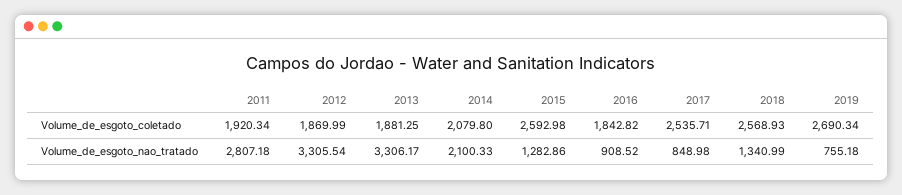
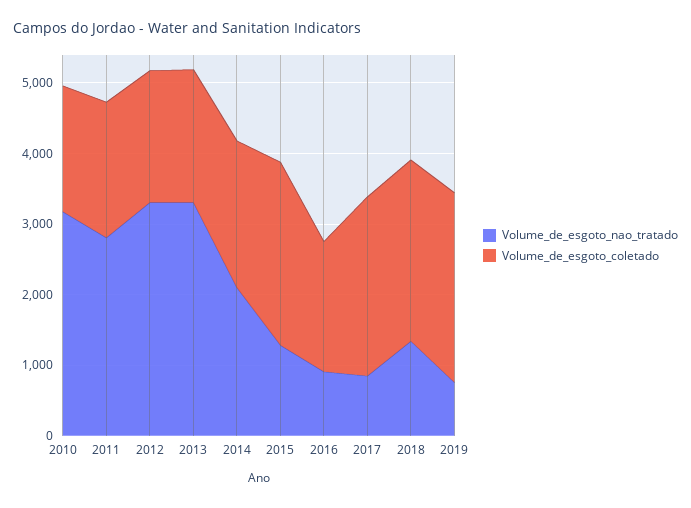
Volume_de_esgoto_nao_tratado, 2010: none -> 3200
Volume_de_esgoto_coletado, 2010: none -> 1800

